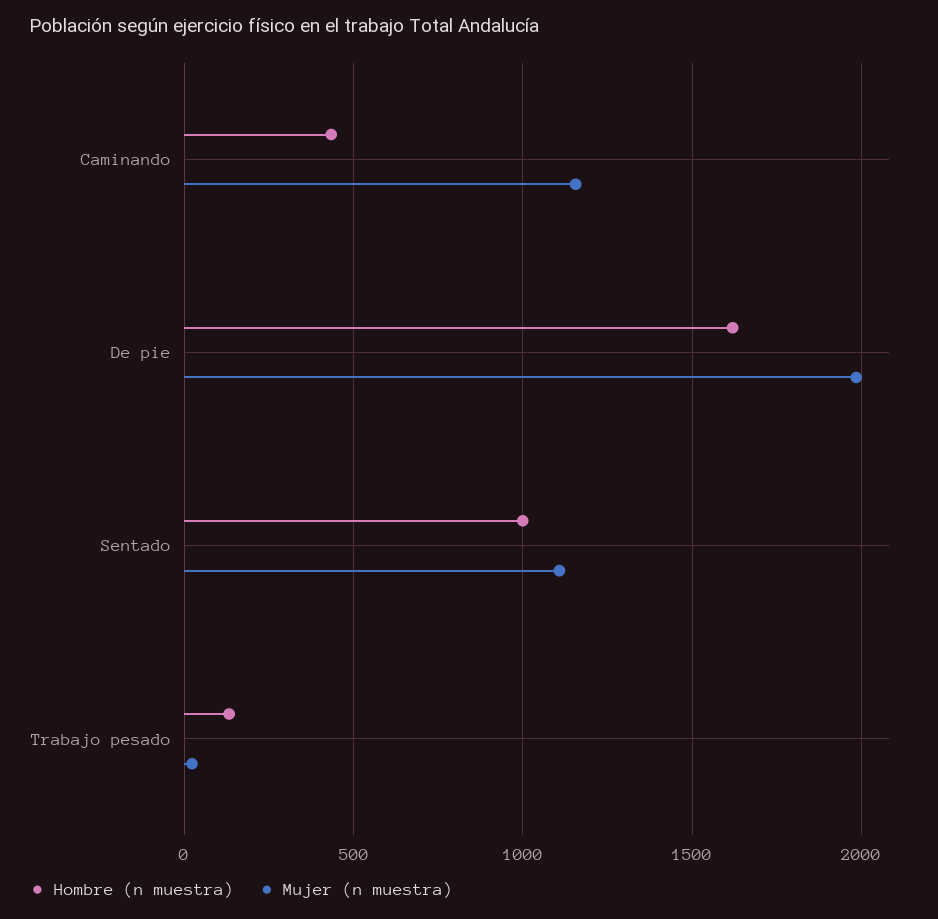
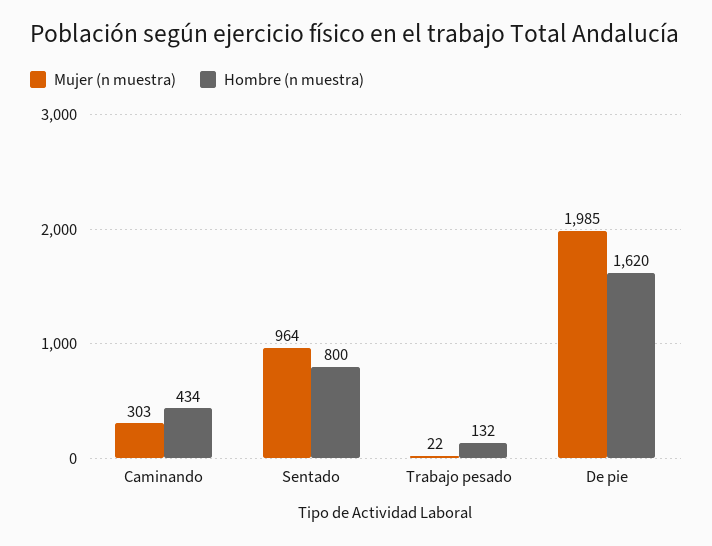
Mujer (n muestra), Caminando: 1150 -> 303
Hombre (n muestra), Sentado: 1000 -> 800
Mujer (n muestra), Sentado: 1100 -> 964

